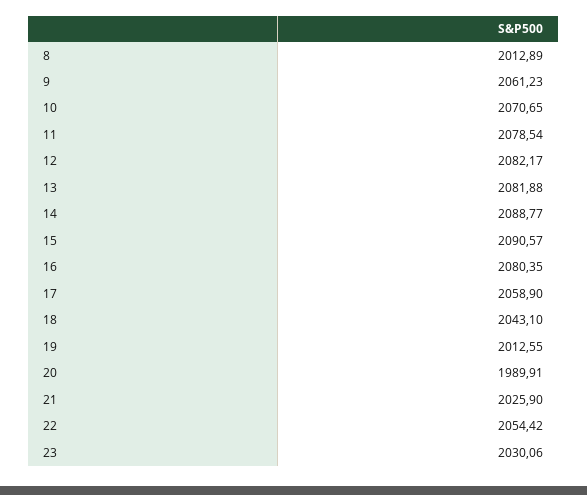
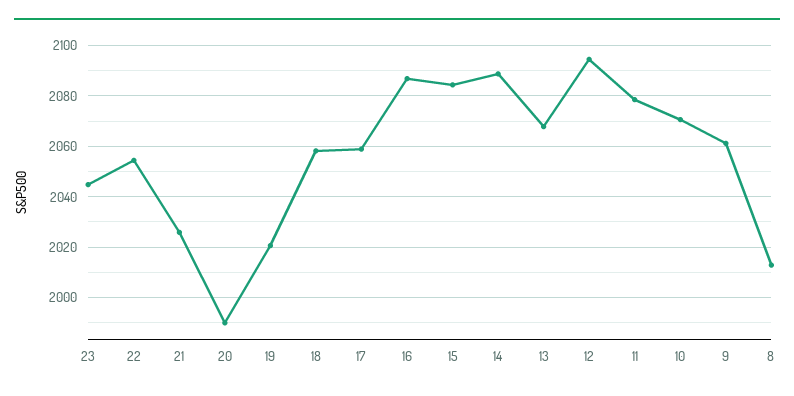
12: 2082.17 -> 2095
13: 2081.88 -> 2067.5
15: 2090.57 -> 2085
16: 2080.35 -> 2087.5
18: 2043.1 -> 2057.5
19: 2012.55 -> 2020
23: 2030.06 -> 2045

